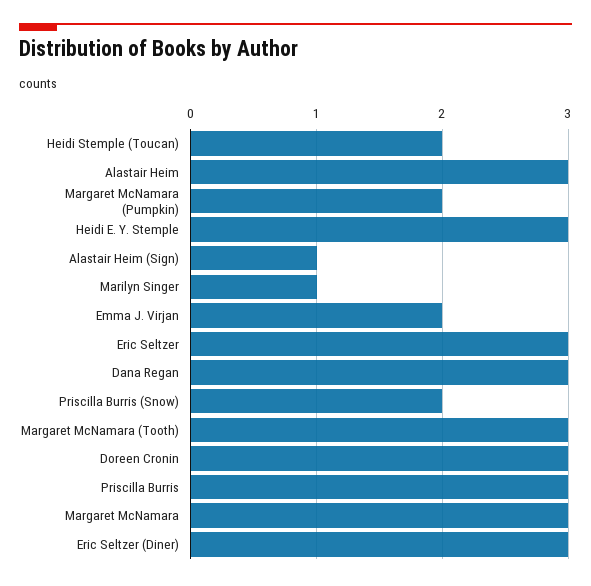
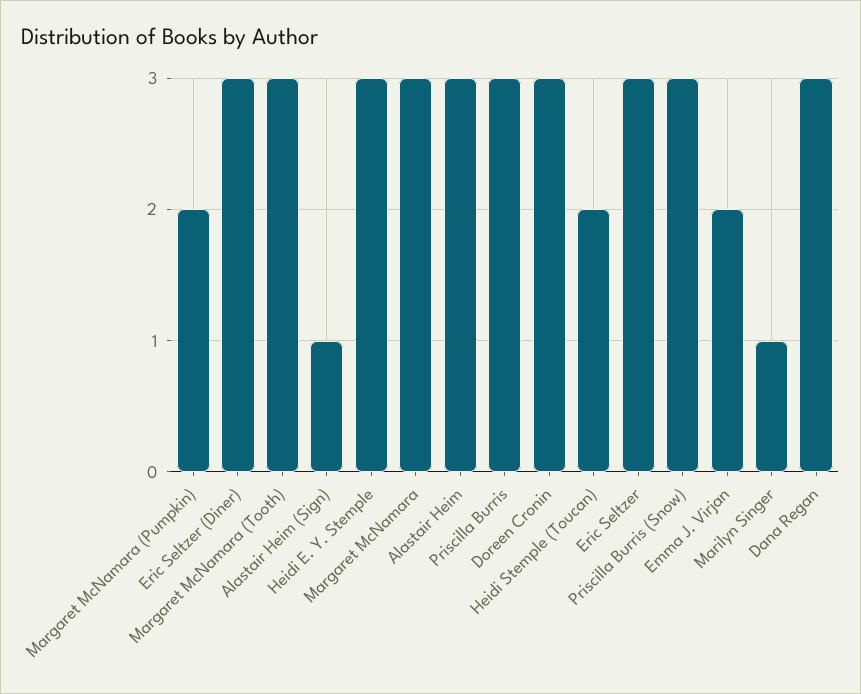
Priscilla Burris (Snow): 2 -> 3

